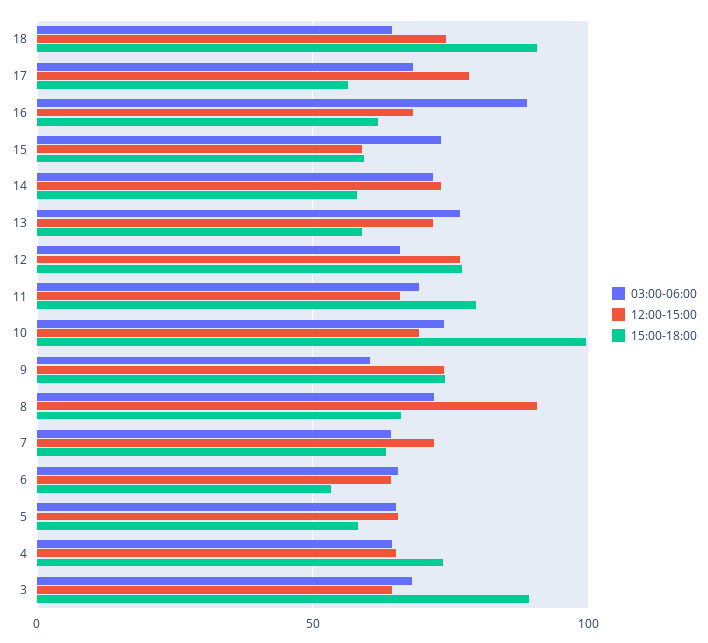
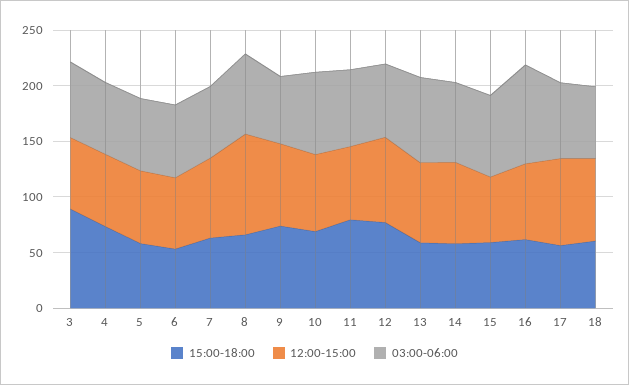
15:00-18:00, 18: 90 -> 60
15:00-18:00, 10: 100 -> 70

